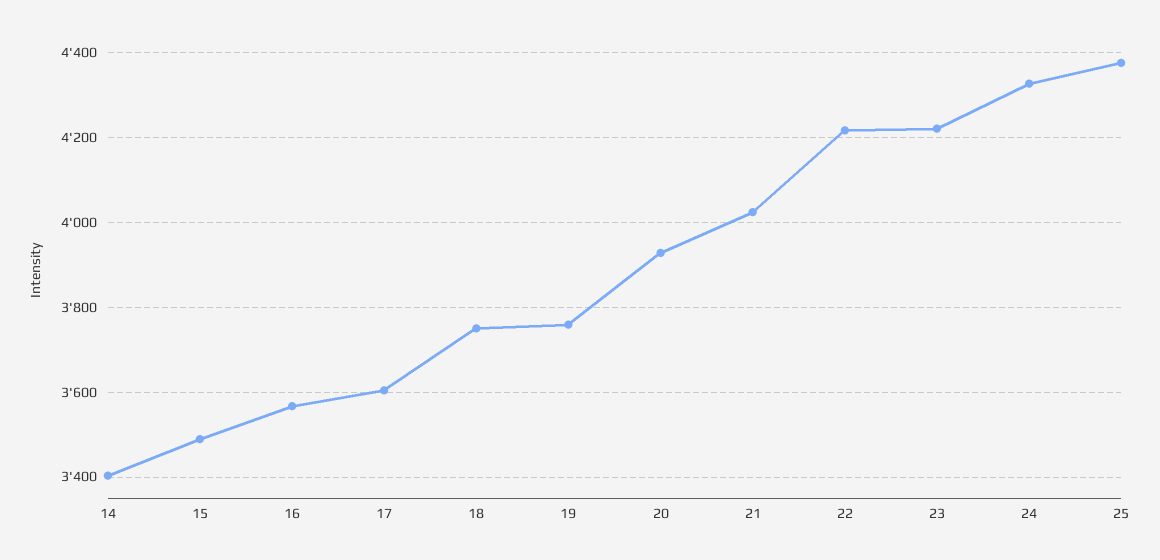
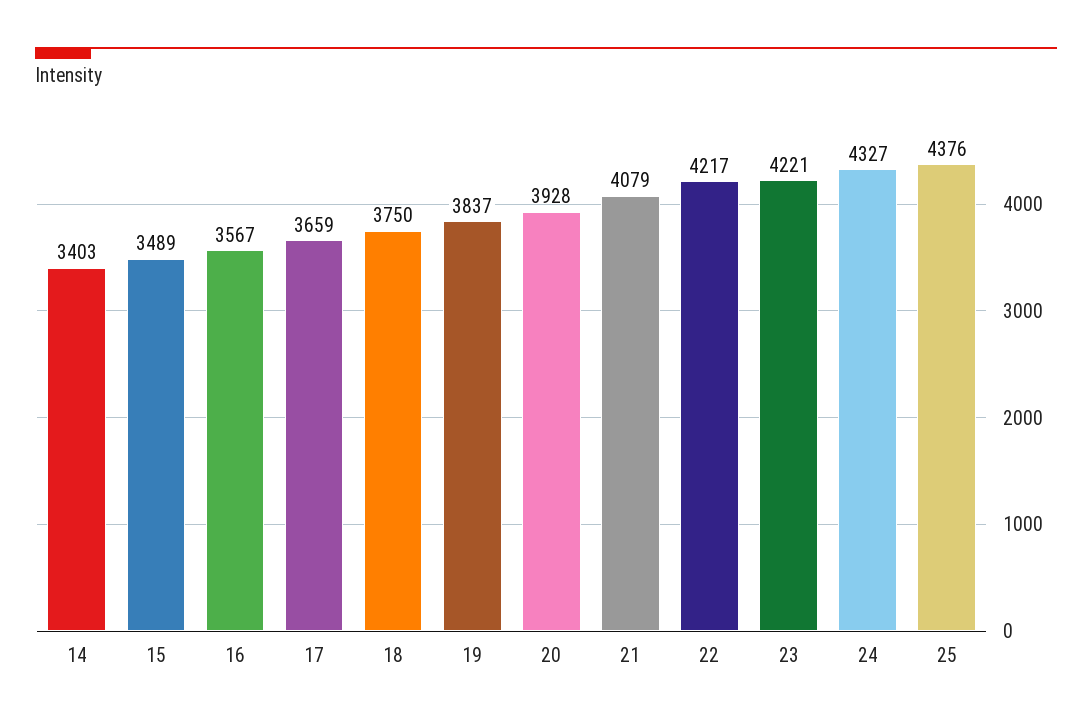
17: 3600 -> 3659
19: 3760 -> 3837
21: 4020 -> 4079

